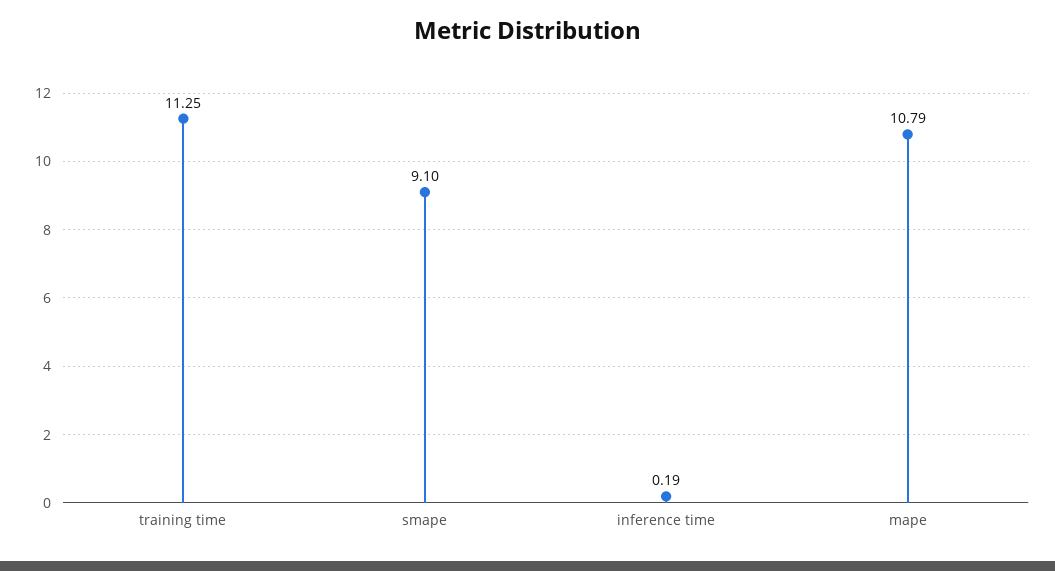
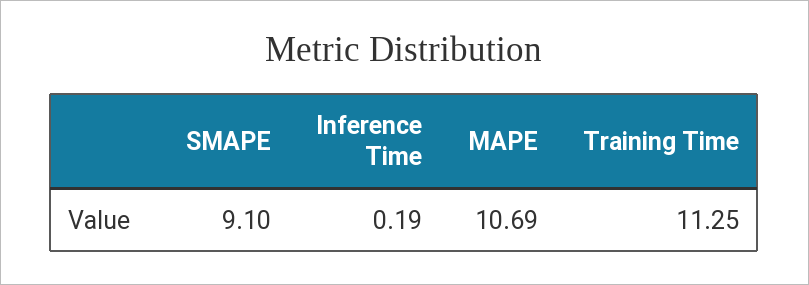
mape: 10.79 -> 10.69

